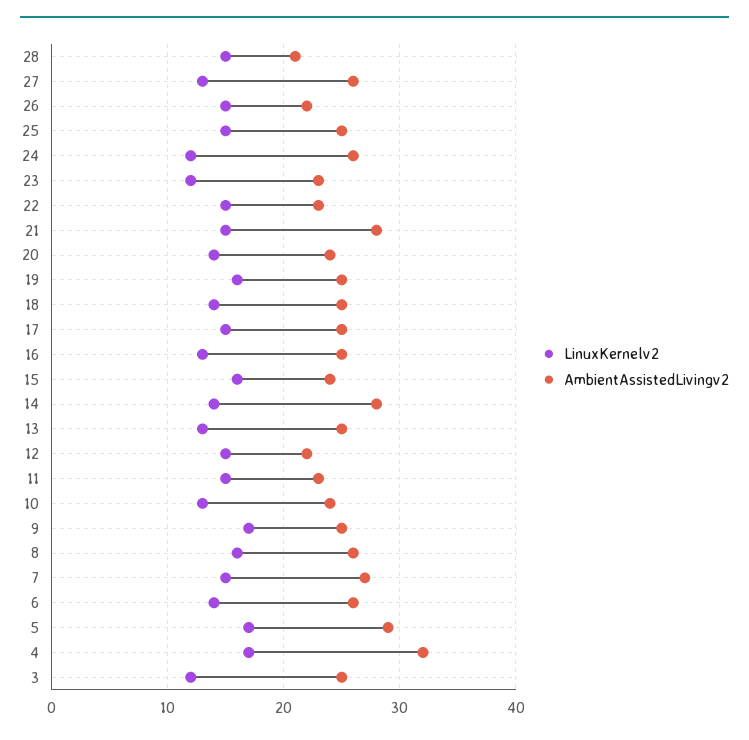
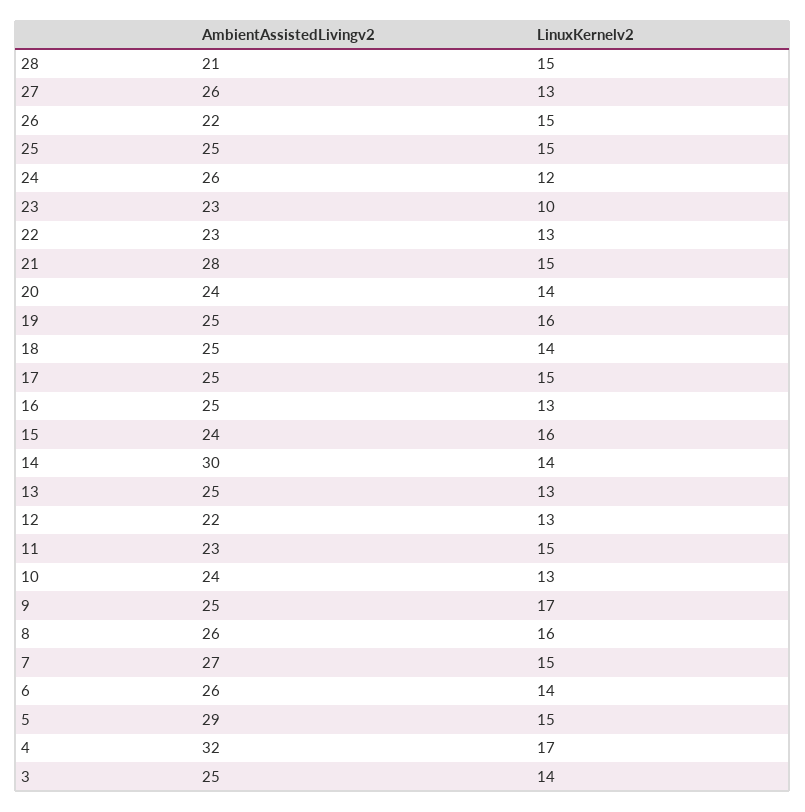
LinuxKernelv2, 23: 12 -> 10
LinuxKernelv2, 22: 15 -> 13
AmbientAssistedLivingv2, 14: 28 -> 30
LinuxKernelv2, 12: 15 -> 13
LinuxKernelv2, 5: 17 -> 15
LinuxKernelv2, 3: 12 -> 14

